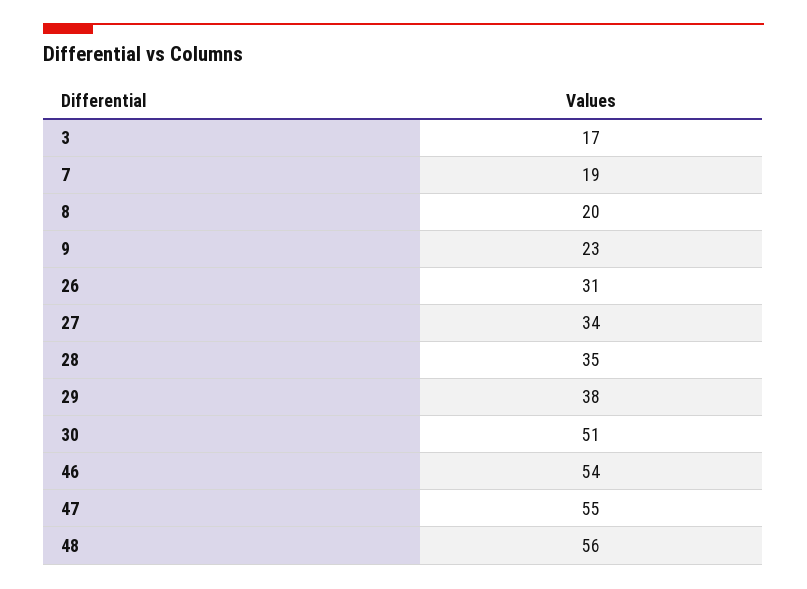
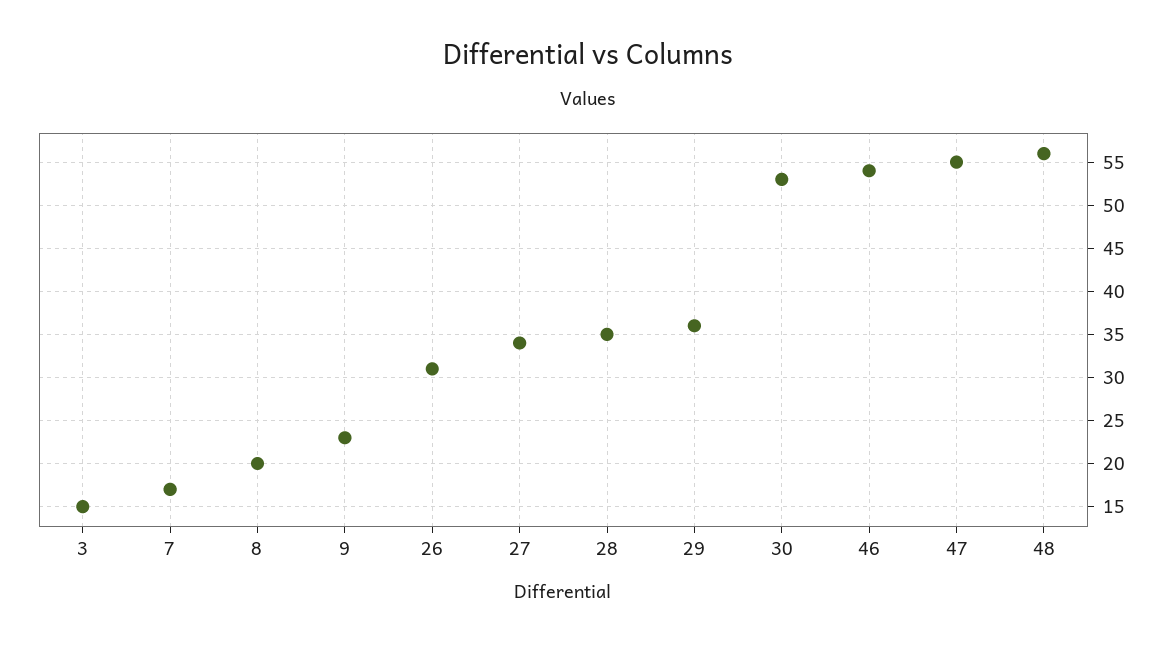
3: 17 -> 15
7: 19 -> 17
29: 38 -> 36
30: 51 -> 53

